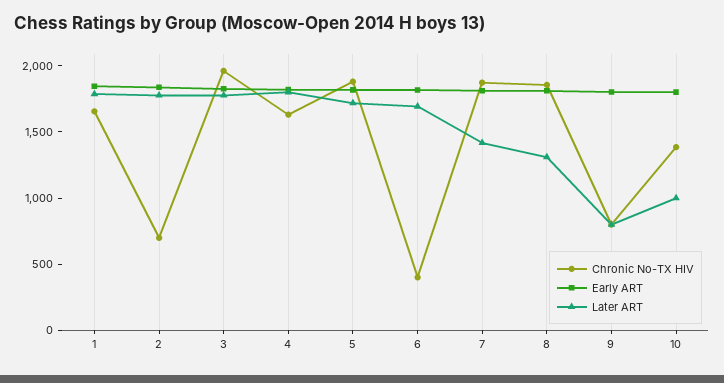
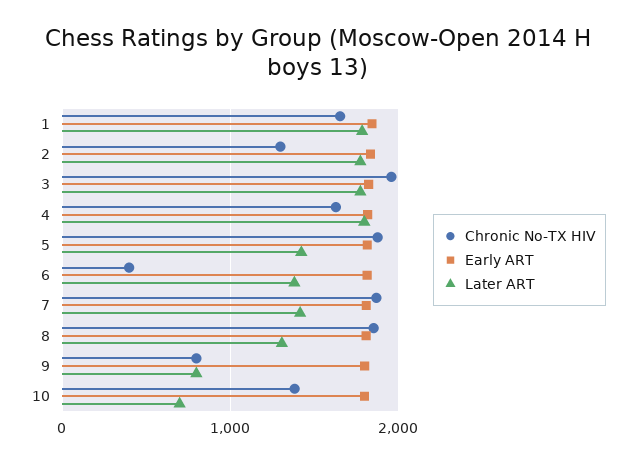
Chronic No-TX HIV, 2: 700 -> 1300
Later ART, 5: 1700 -> 1400
Later ART, 6: 1700 -> 1400
Later ART, 10: 1000 -> 700

